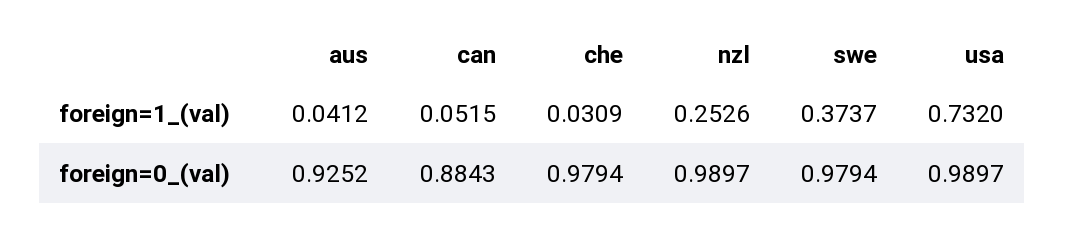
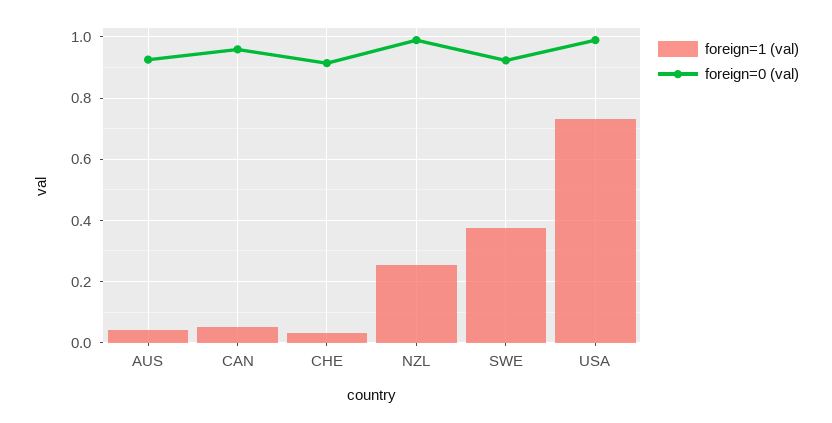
foreign=0_(val), can: 0.8843 -> 0.96
foreign=0_(val), che: 0.9794 -> 0.92
foreign=0_(val), swe: 0.9794 -> 0.92

